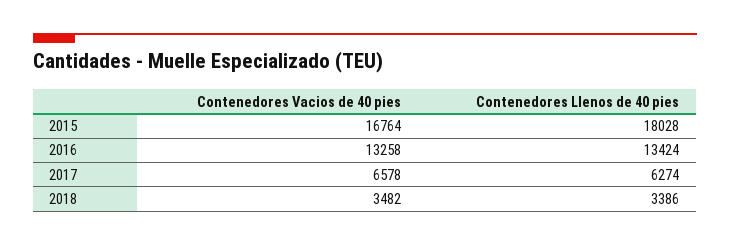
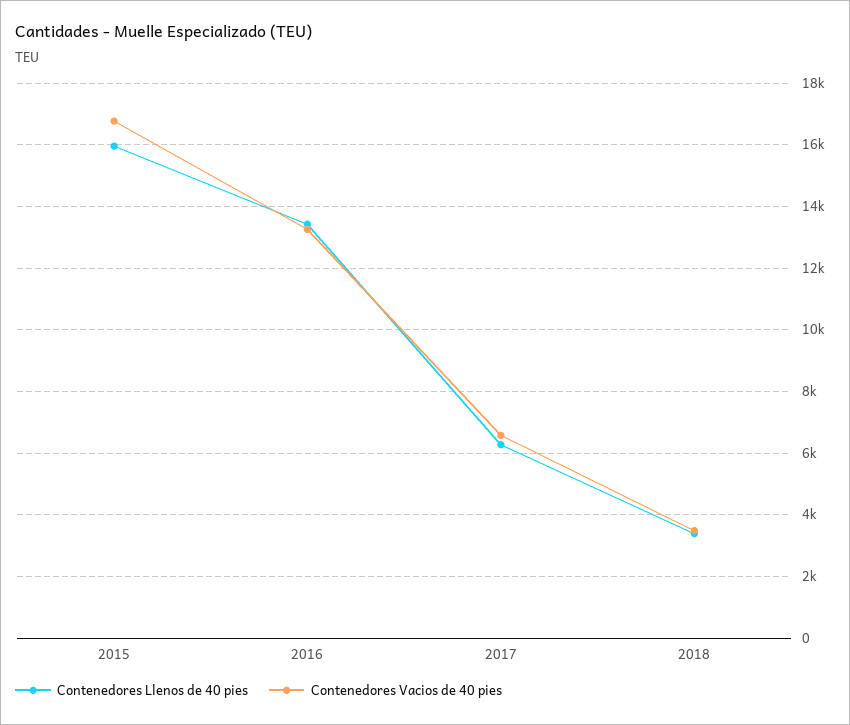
Contenedores Llenos de 40 pies, 2015: 18028 -> 16000

